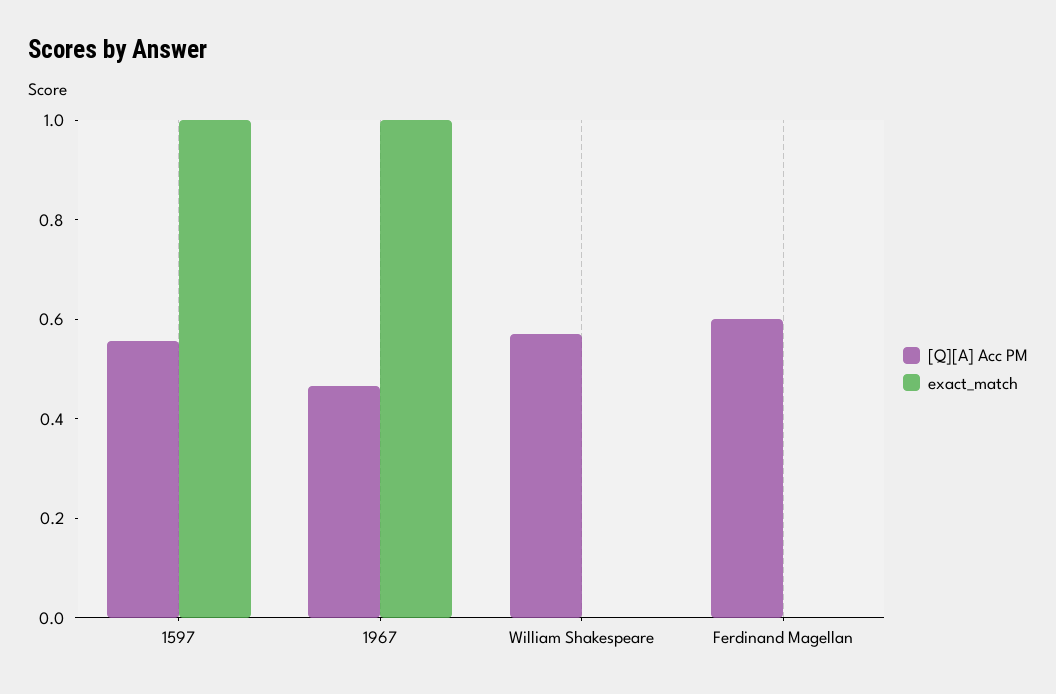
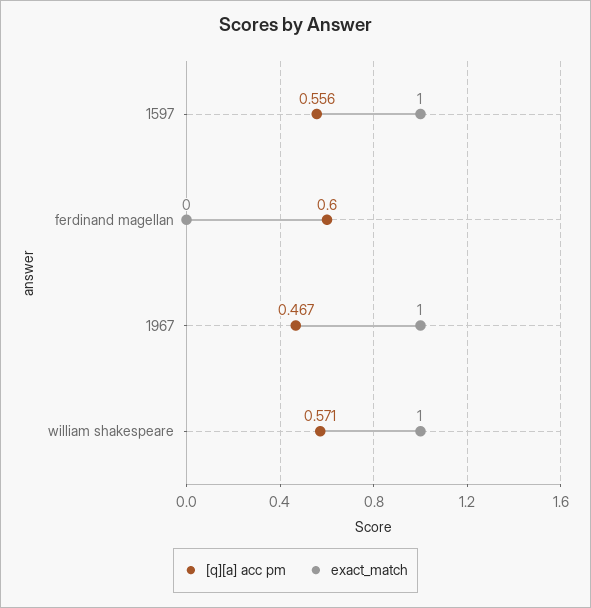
exact_match, William Shakespeare: 0 -> 1

